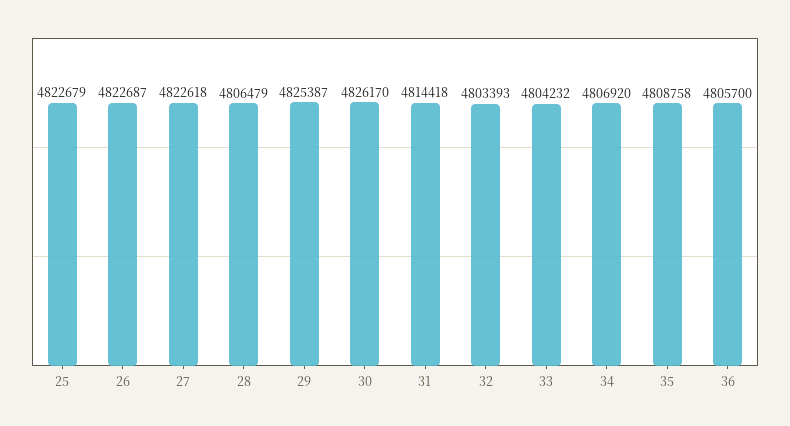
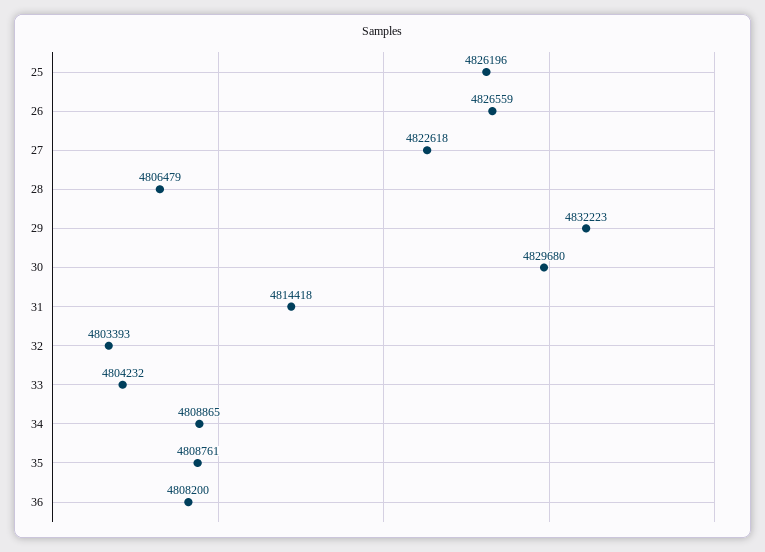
25: 4822679 -> 4826196
26: 4822687 -> 4826559
29: 4825387 -> 4832223
30: 4826170 -> 4829680
34: 4806920 -> 4808865
35: 4808758 -> 4808761
36: 4805700 -> 4808200

